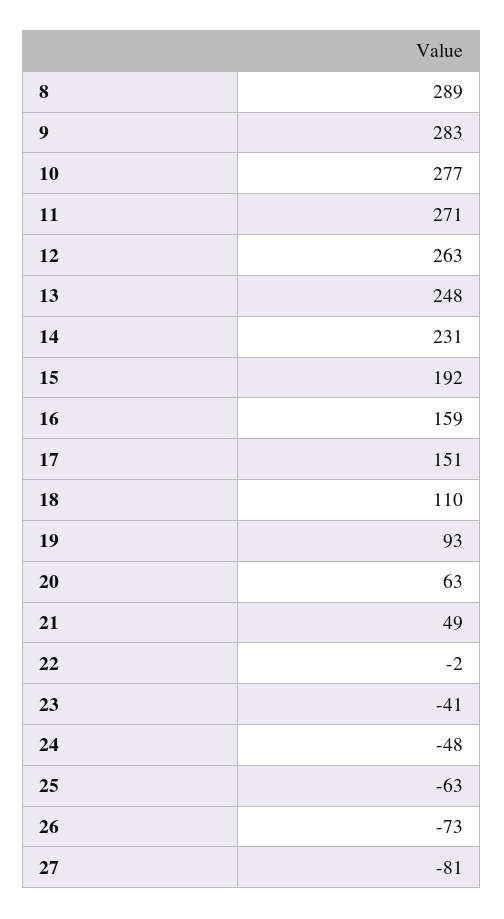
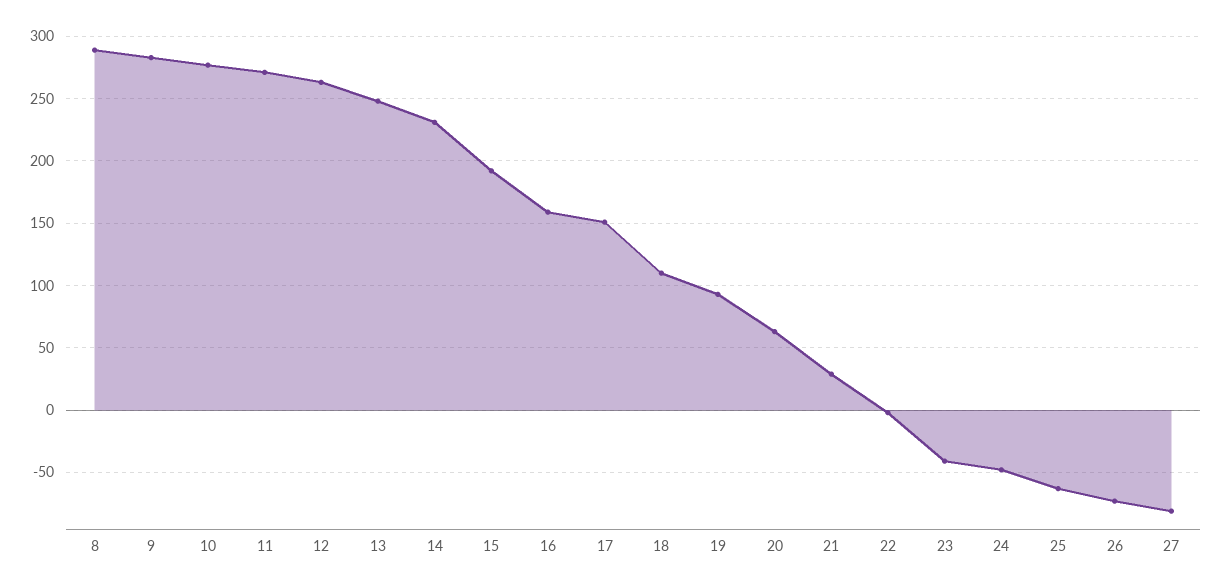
21: 49 -> 30

